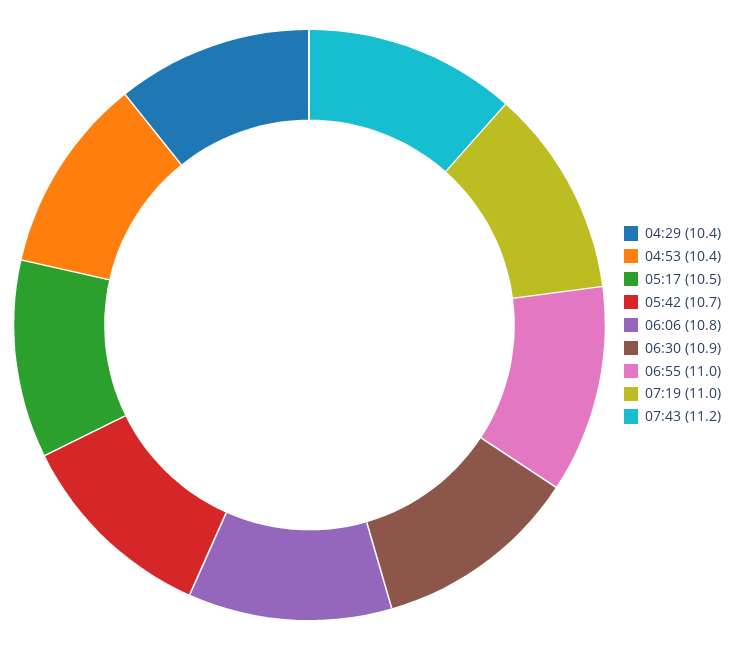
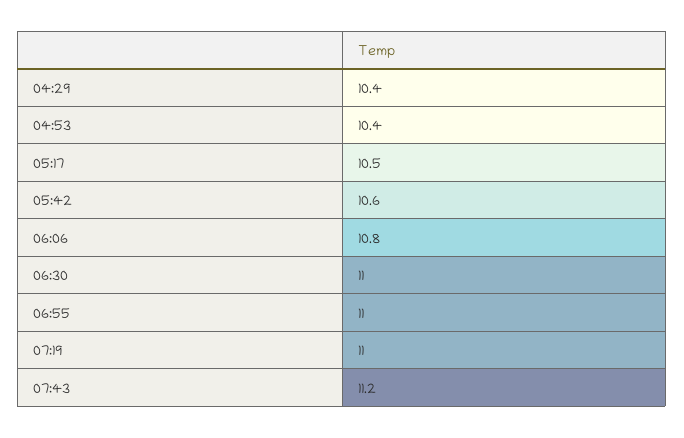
05:42: 10.7 -> 10.6
06:30: 10.9 -> 11

